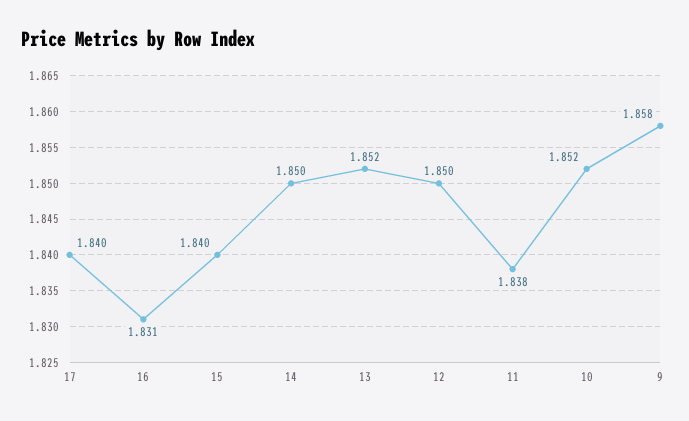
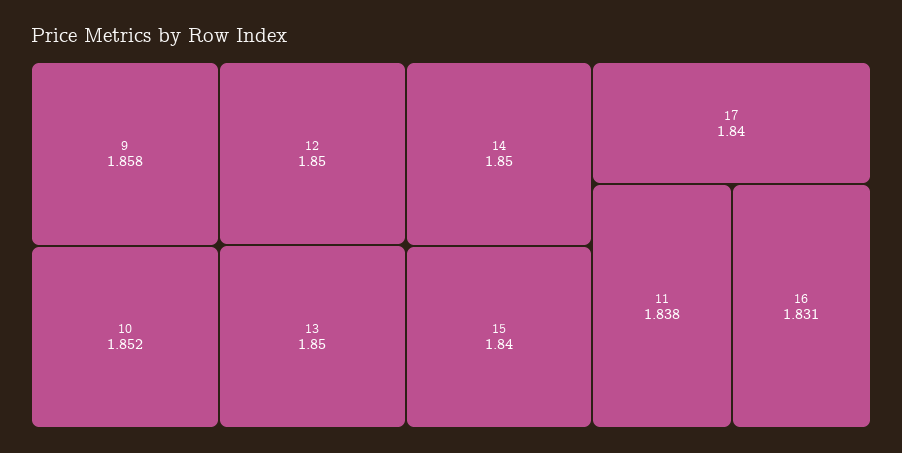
13: 1.852 -> 1.85

